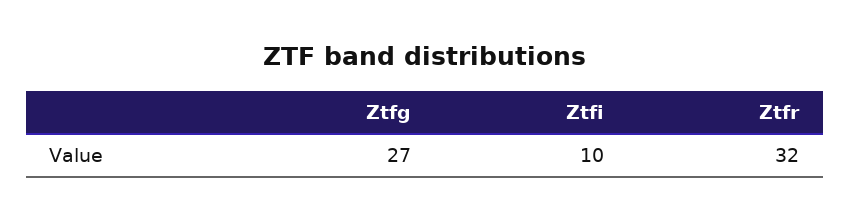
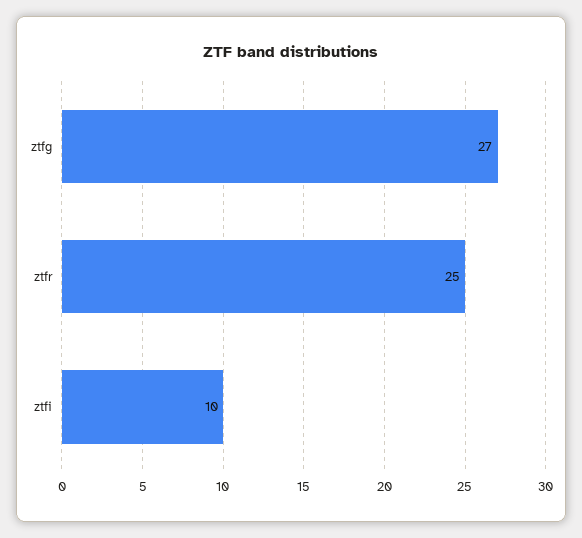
Ztfr: 32 -> 25

